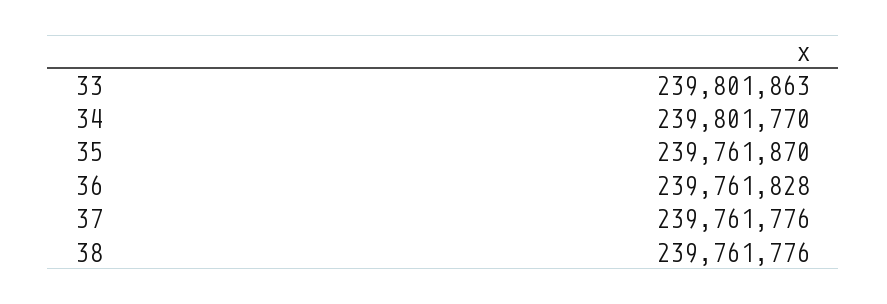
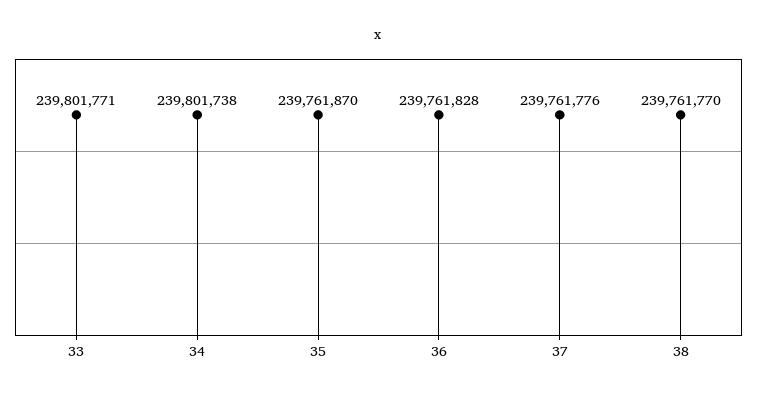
33: 239801863 -> 239801771
34: 239801770 -> 239801738
38: 239761776 -> 239761770

